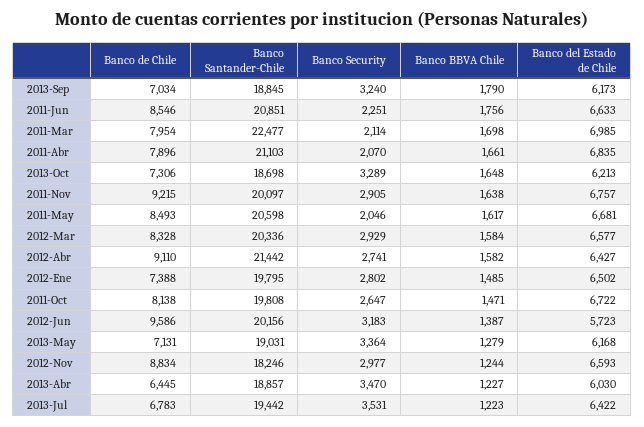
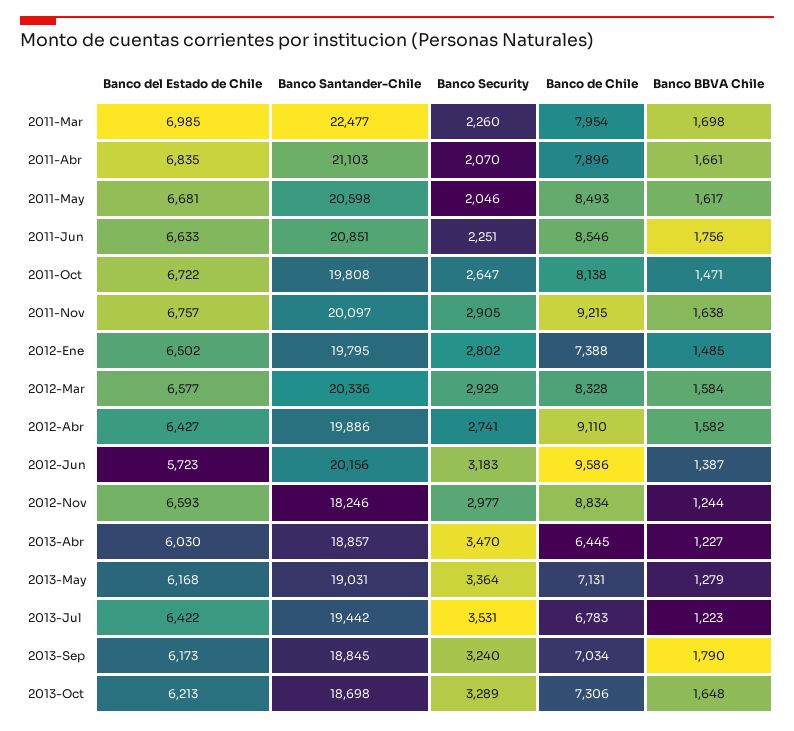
Banco Security, 2011-Mar: 2114 -> 2260
Banco Santander-Chile, 2012-Abr: 21442 -> 19886

